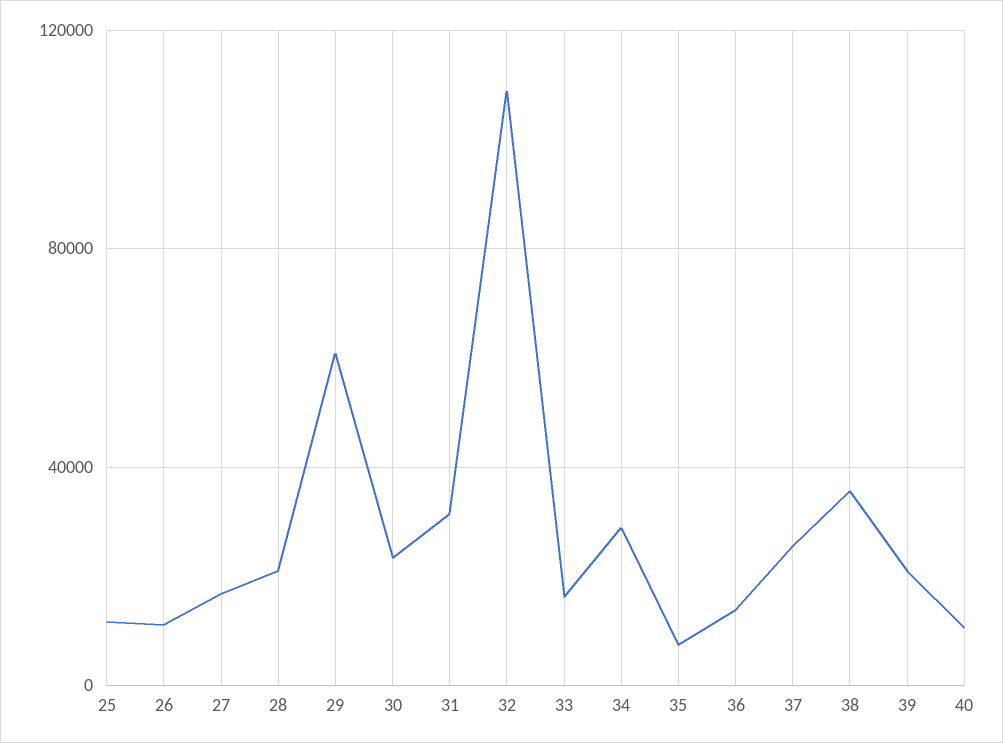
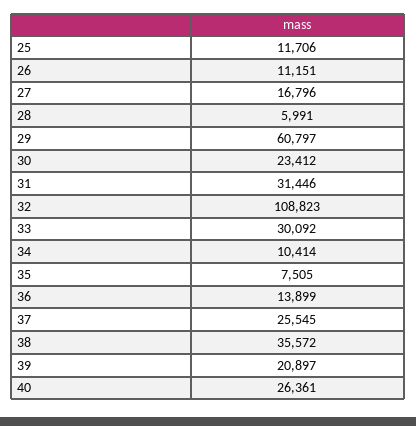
28: 20000 -> 5991
33: 15000 -> 30092
34: 30000 -> 10414
40: 10000 -> 26361

